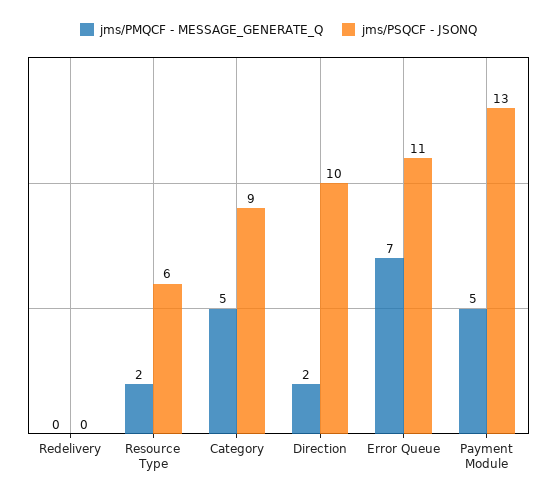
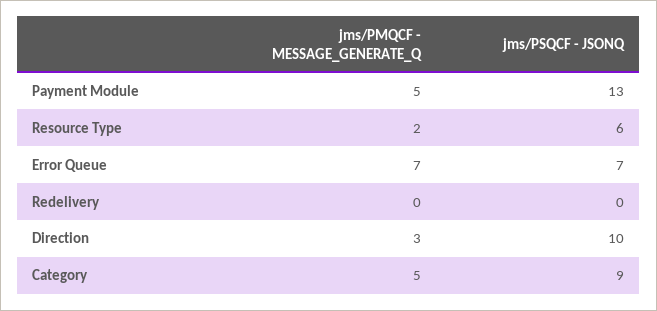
jms/PMQCF - MESSAGE_GENERATE_Q, Direction: 2 -> 3
jms/PSQCF - JSONQ, Error Queue: 11 -> 7

